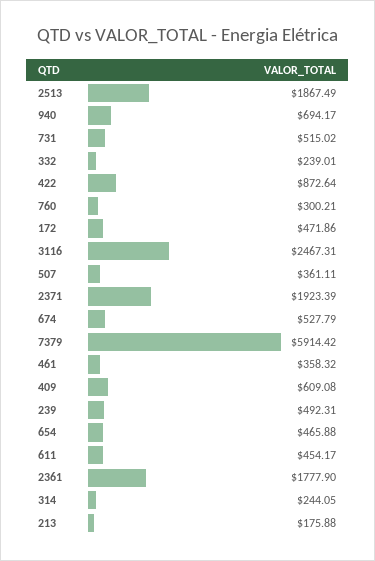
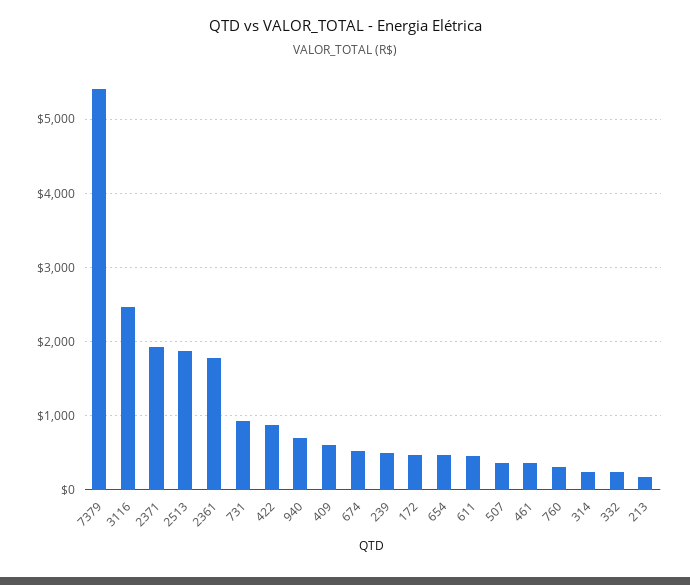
731: 515.02 -> 900
7379: 5914.42 -> 5400

